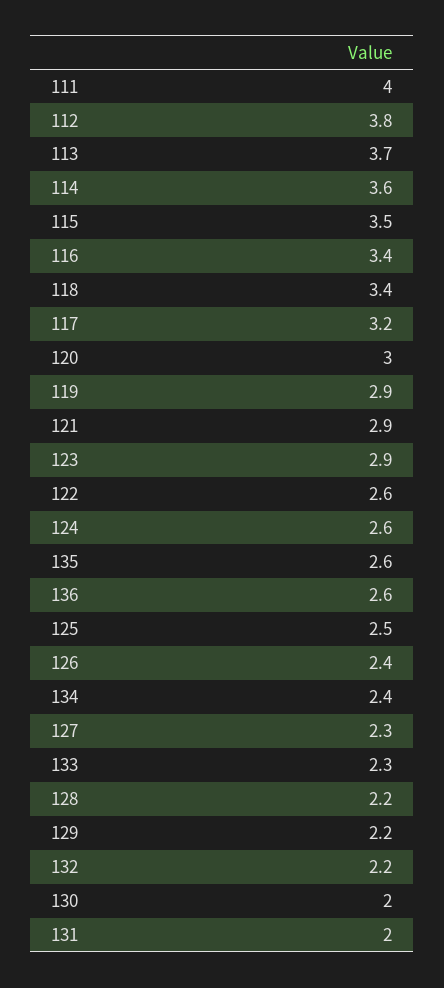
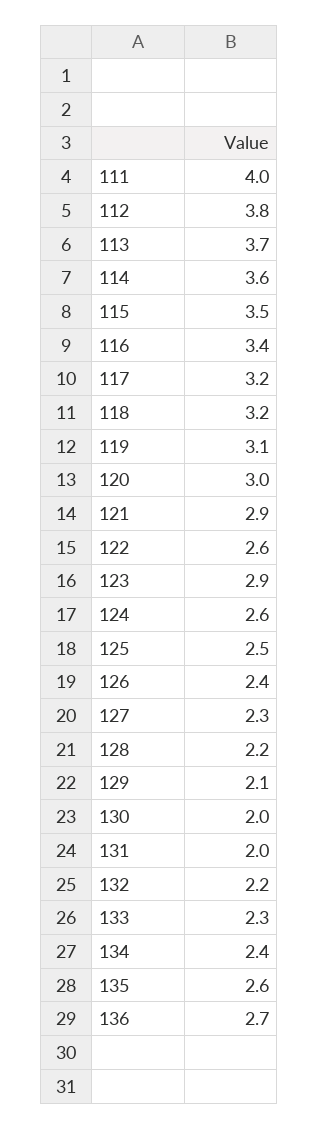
118: 3.4 -> 3.2
119: 2.9 -> 3.1
136: 2.6 -> 2.7
129: 2.2 -> 2.1

